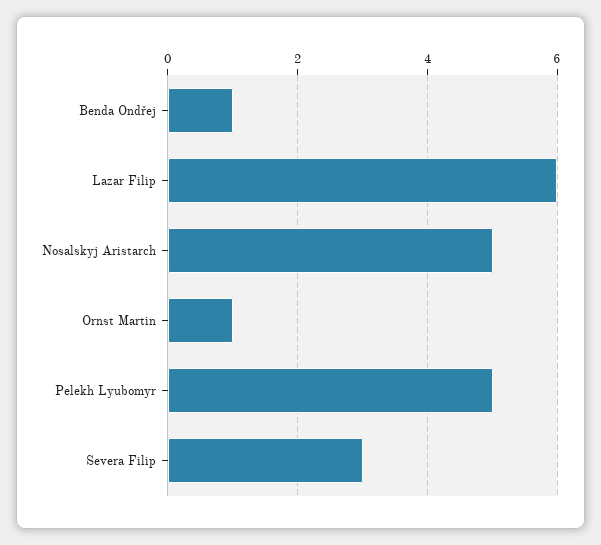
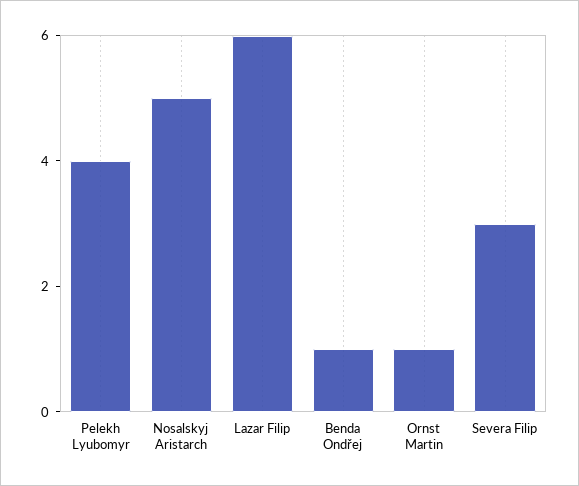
Pelekh Lyubomyr: 5 -> 4

